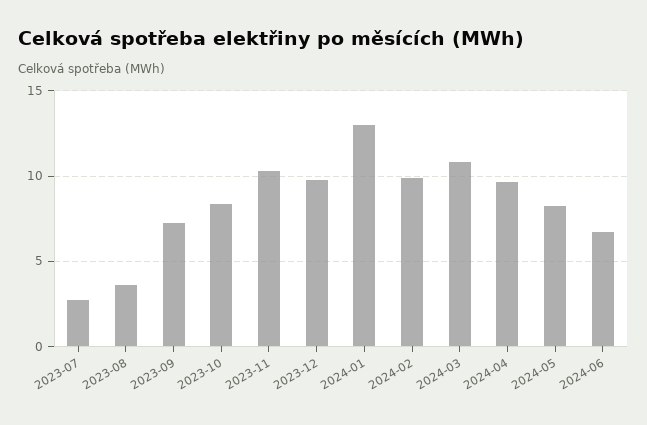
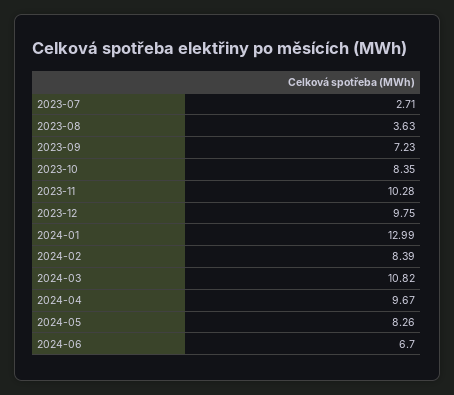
2024-02: 10 -> 8.39

